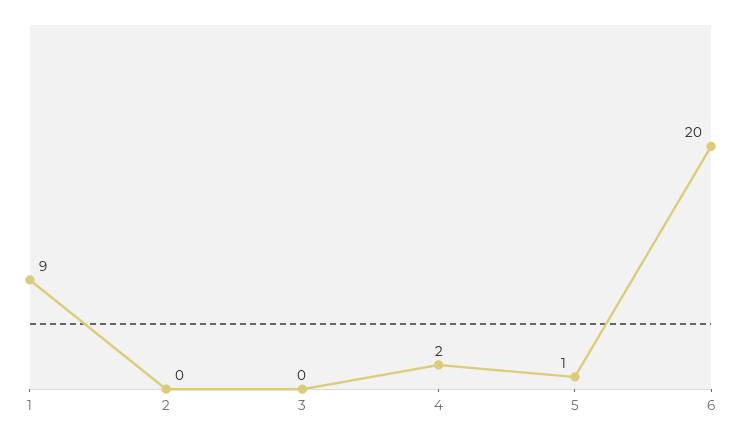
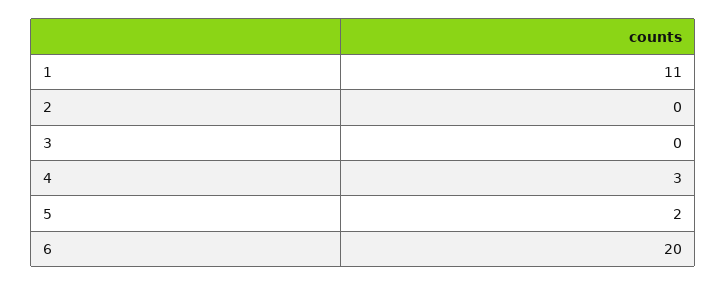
1: 9 -> 11
4: 2 -> 3
5: 1 -> 2

